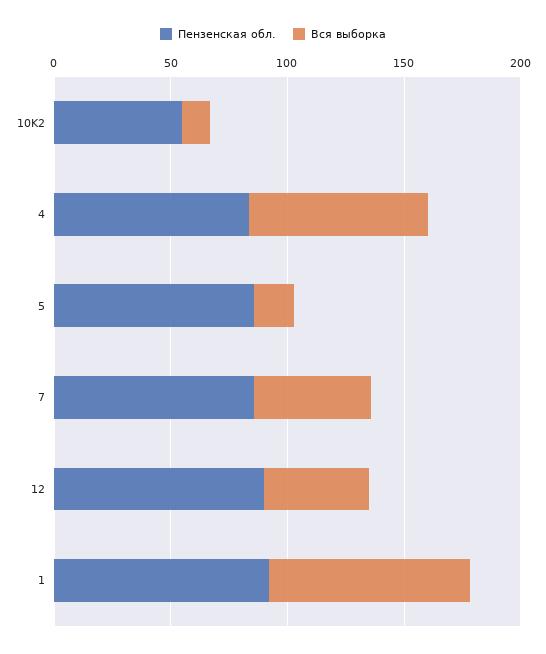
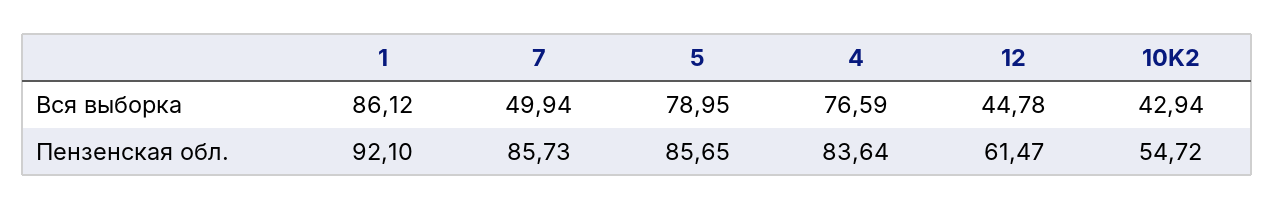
Вся выборка, 10K2: 10 -> 42.94
Вся выборка, 5: 20 -> 78.95
Пензенская обл., 12: 90 -> 61.47

